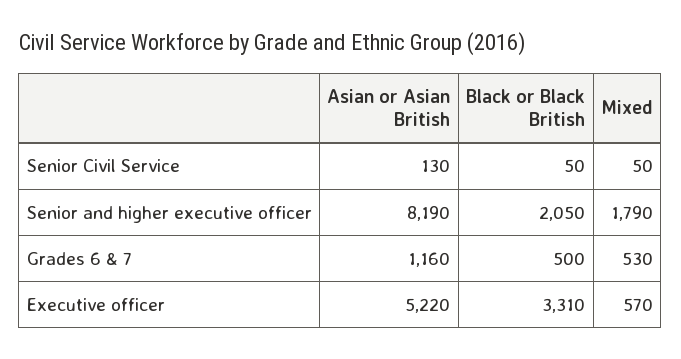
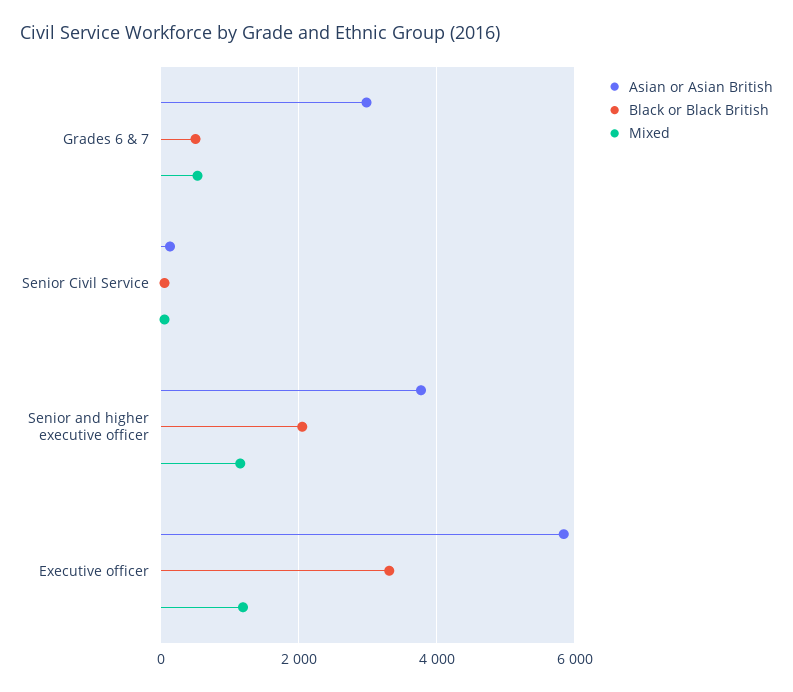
Asian or Asian British, Senior and higher executive officer: 8190 -> 3800
Mixed, Senior and higher executive officer: 1790 -> 1200
Asian or Asian British, Grades 6 & 7: 1160 -> 3000
Asian or Asian British, Executive officer: 5220 -> 5800
Mixed, Executive officer: 570 -> 1200

